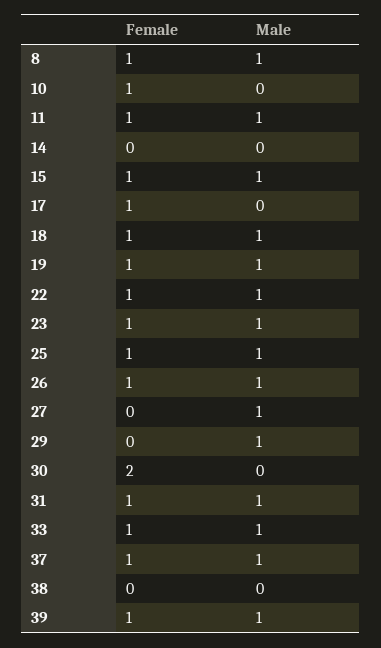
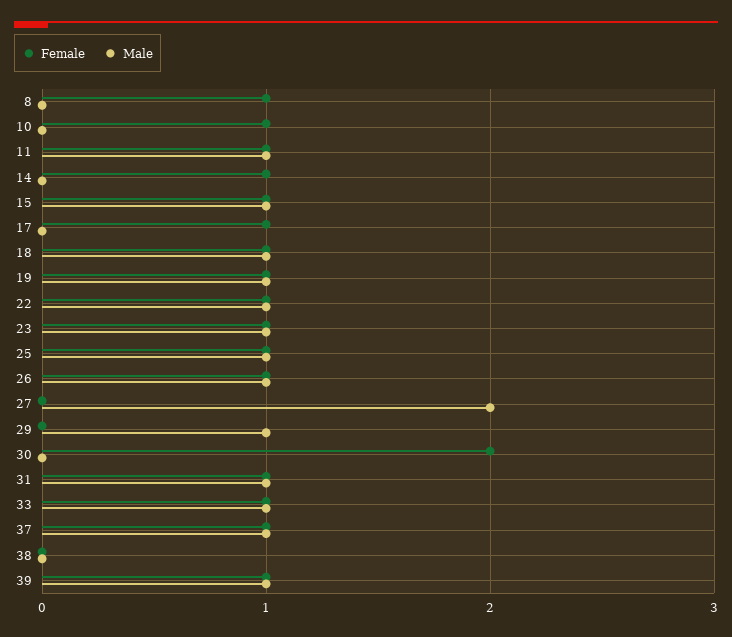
Male, 8: 1 -> 0
Female, 14: 0 -> 1
Male, 27: 1 -> 2

